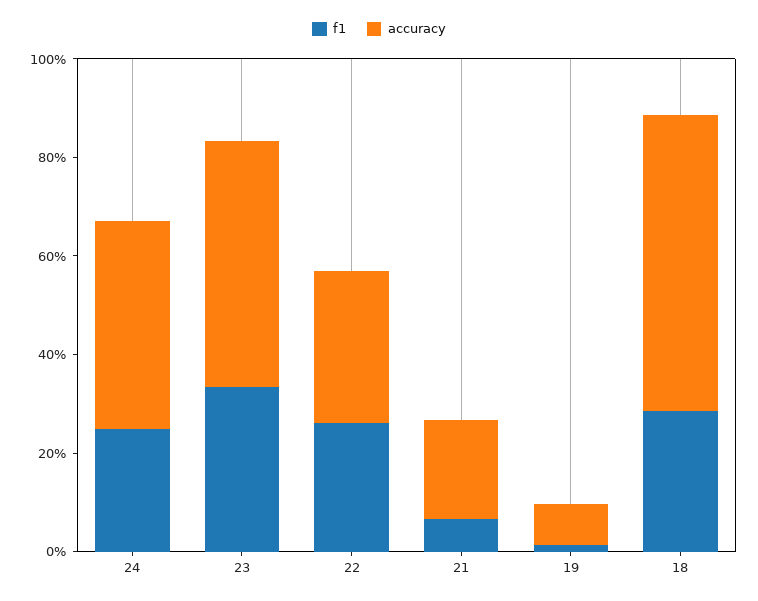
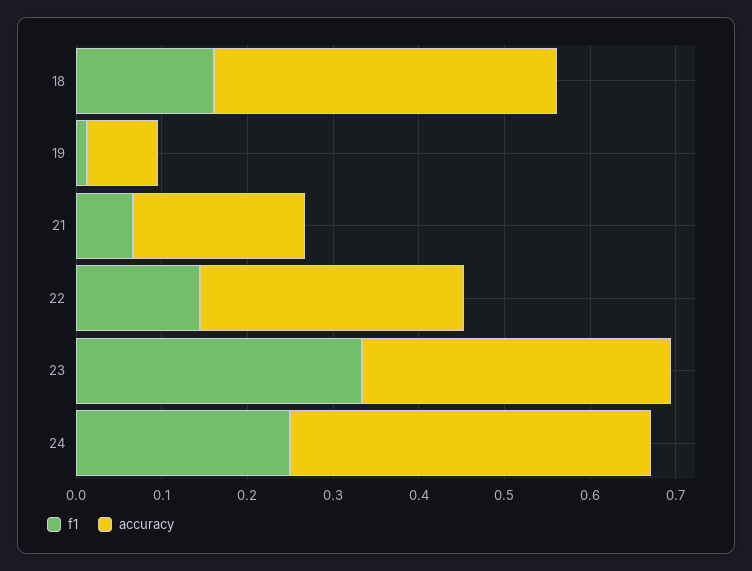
accuracy, 23: 0.5 -> 0.36
f1, 22: 0.25 -> 0.14
f1, 18: 0.3 -> 0.16
accuracy, 18: 0.6 -> 0.4

